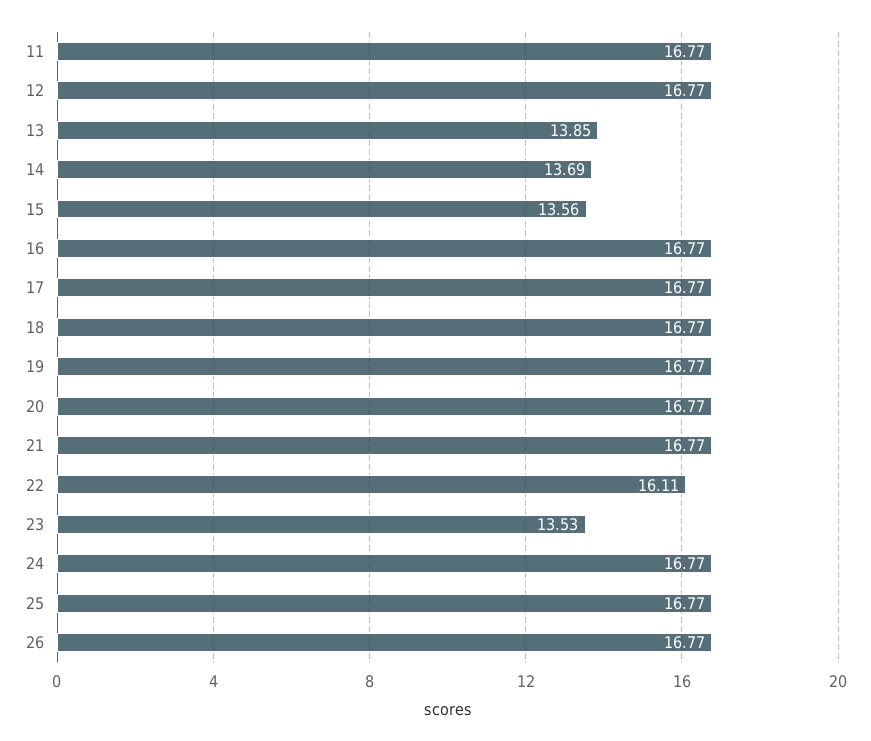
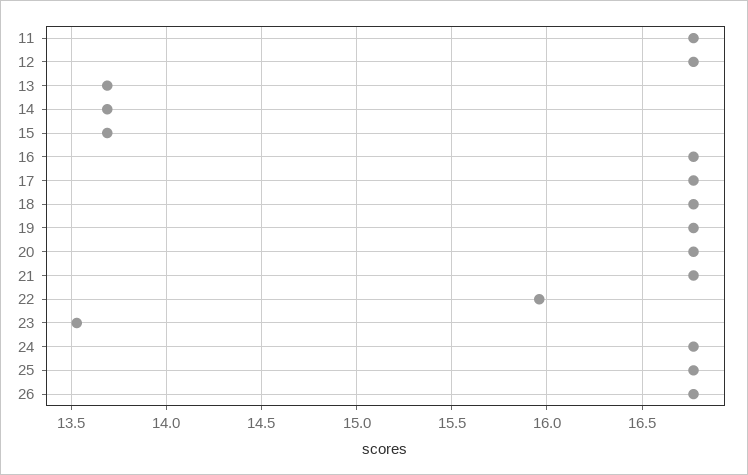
13: 13.85 -> 13.7
15: 13.56 -> 13.7
22: 16.11 -> 15.95

